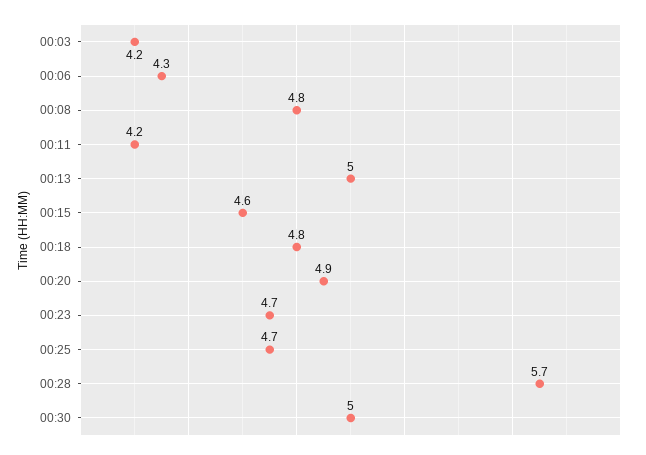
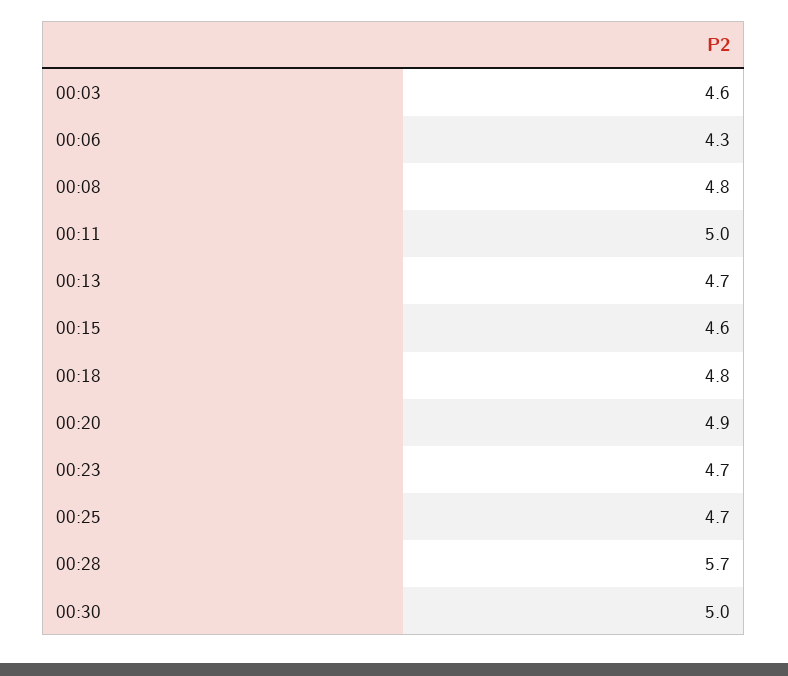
00:03: 4.2 -> 4.6
00:11: 4.2 -> 5
00:13: 5 -> 4.7

